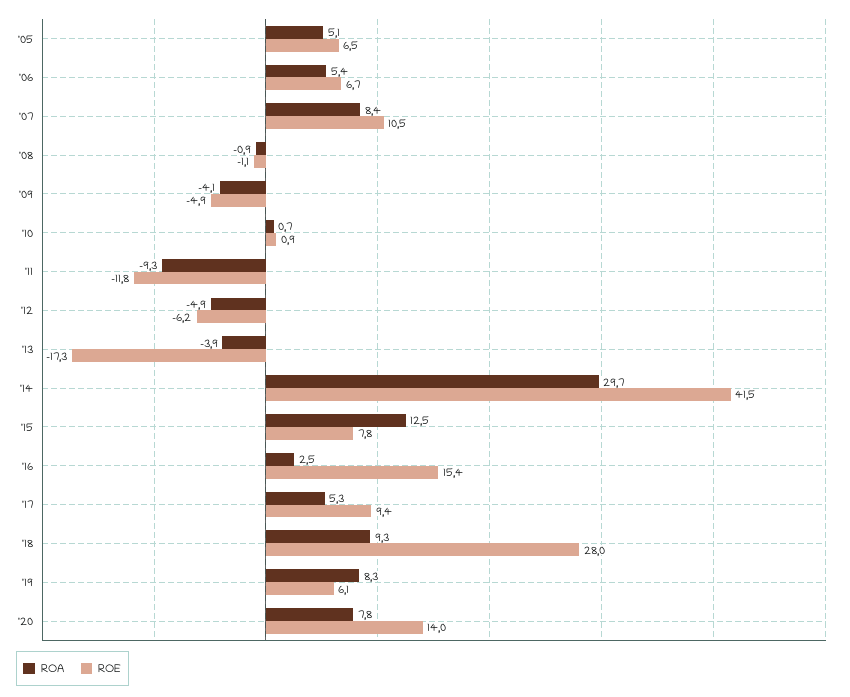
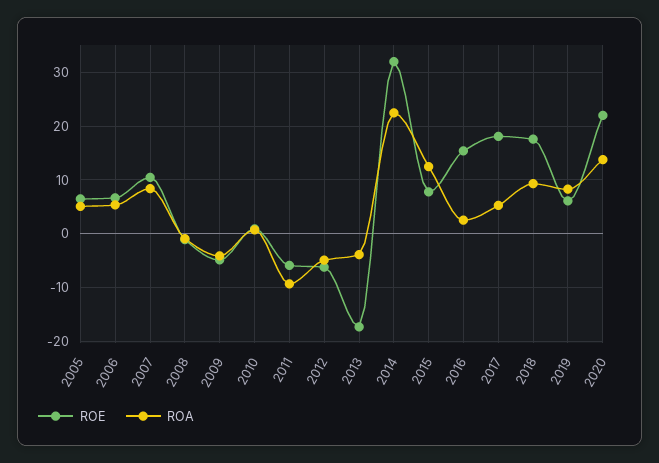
ROE, '11: -11.8 -> -6
ROA, '14: 29.7 -> 22
ROE, '14: 41.5 -> 32
ROE, '17: 9.4 -> 18
ROE, '18: 28 -> 18
ROA, '20: 7.8 -> 14
ROE, '20: 14 -> 22

